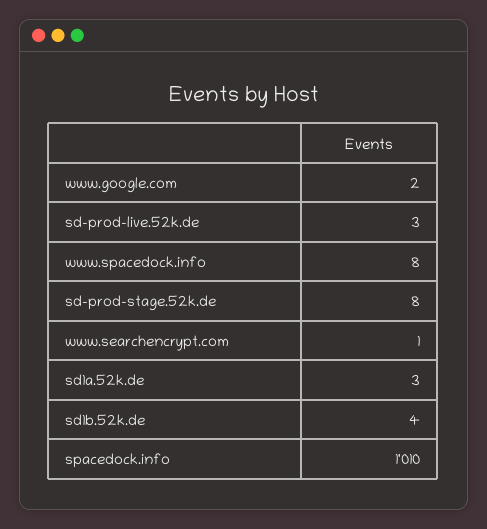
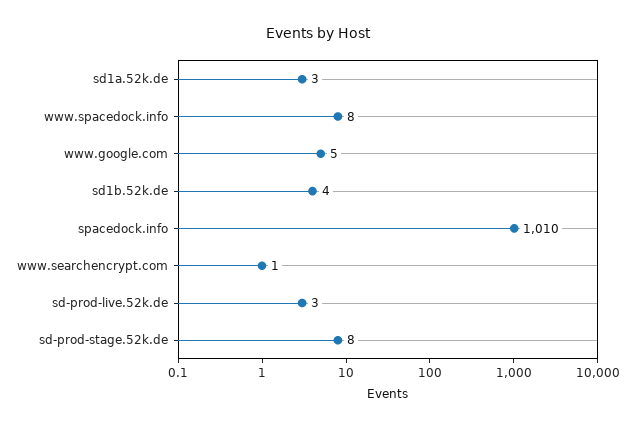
www.google.com: 2 -> 5

